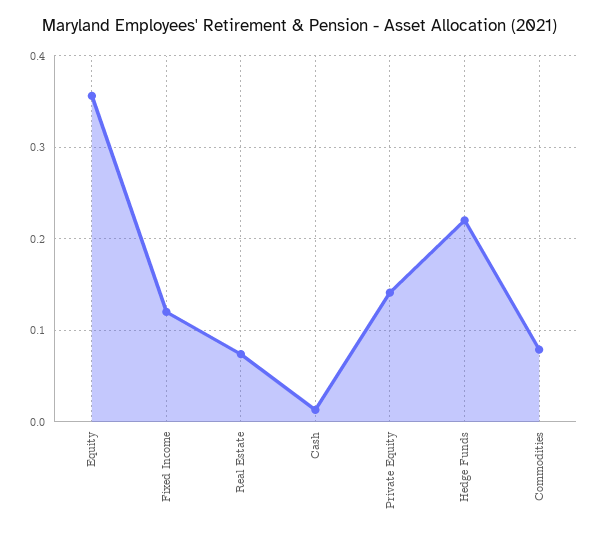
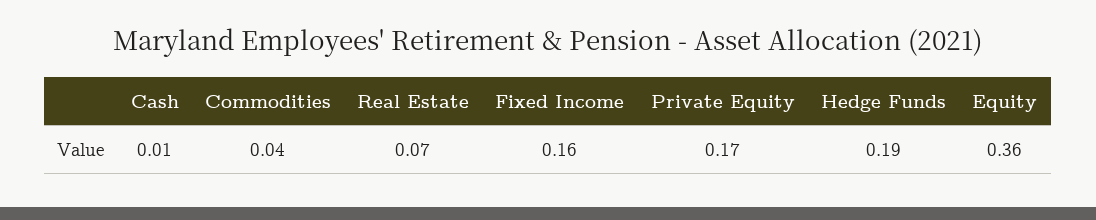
Fixed Income: 0.12 -> 0.16
Private Equity: 0.14 -> 0.17
Hedge Funds: 0.22 -> 0.19
Commodities: 0.08 -> 0.04

